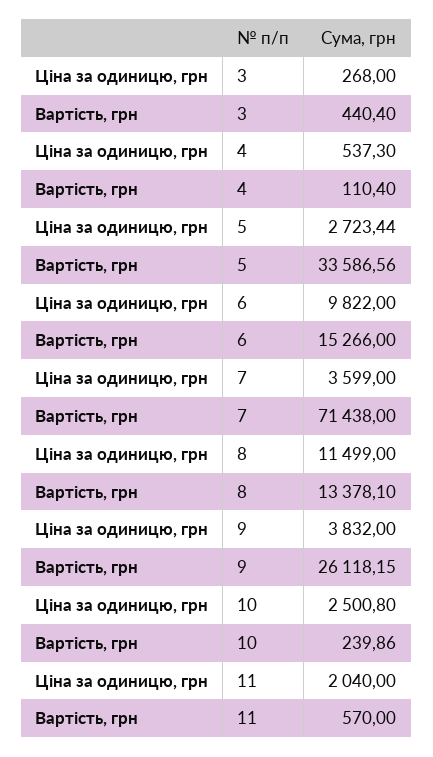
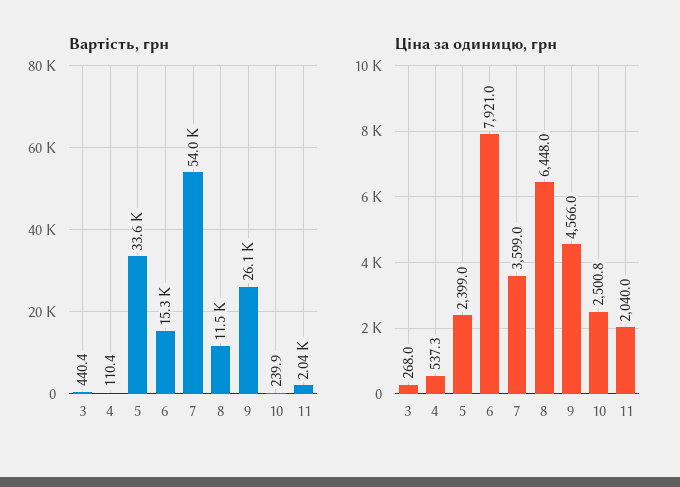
Ціна за одиницю, грн, 5: 2723.44 -> 2399
Ціна за одиницю, грн, 6: 9822 -> 7921
Вартість, грн, 7: 71438 -> 54000
Ціна за одиницю, грн, 8: 11499 -> 6448
Вартість, грн, 8: 13378.1 -> 11500
Ціна за одиницю, грн, 9: 3832 -> 4566
Вартість, грн, 11: 570 -> 2040

